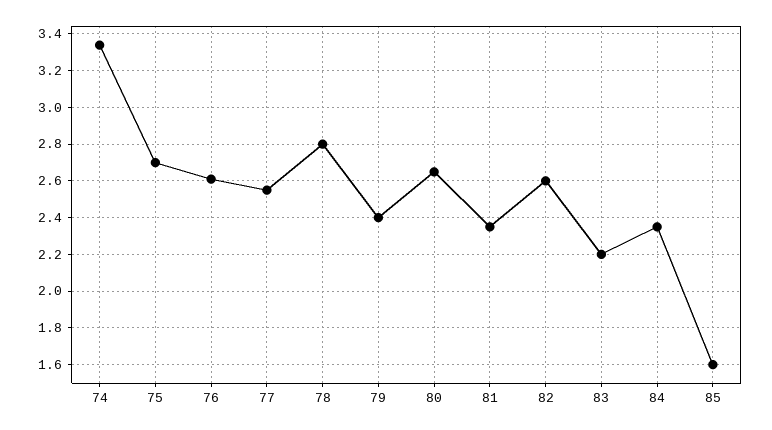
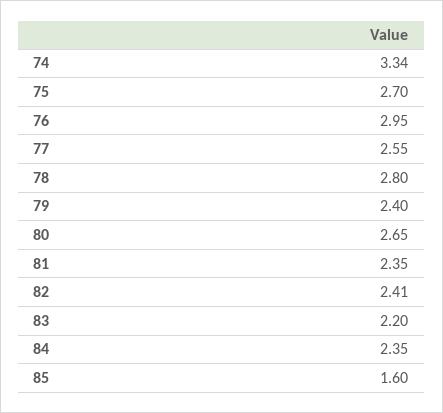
76: 2.6 -> 2.95
82: 2.6 -> 2.41

